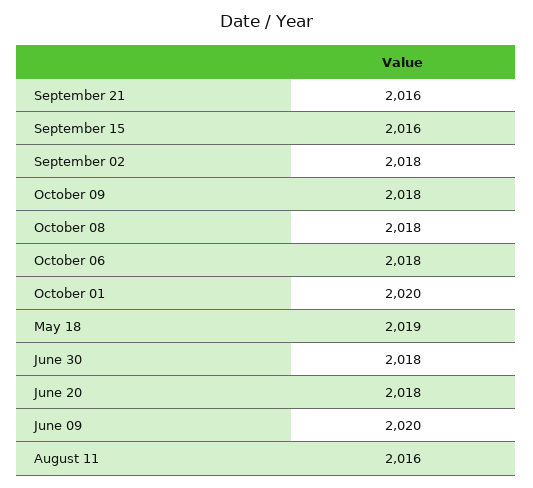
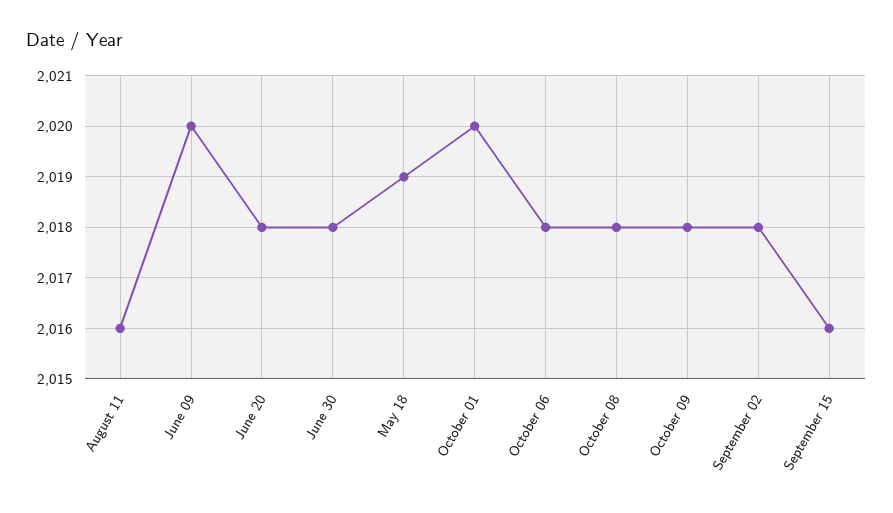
September 21: 2016 -> none

